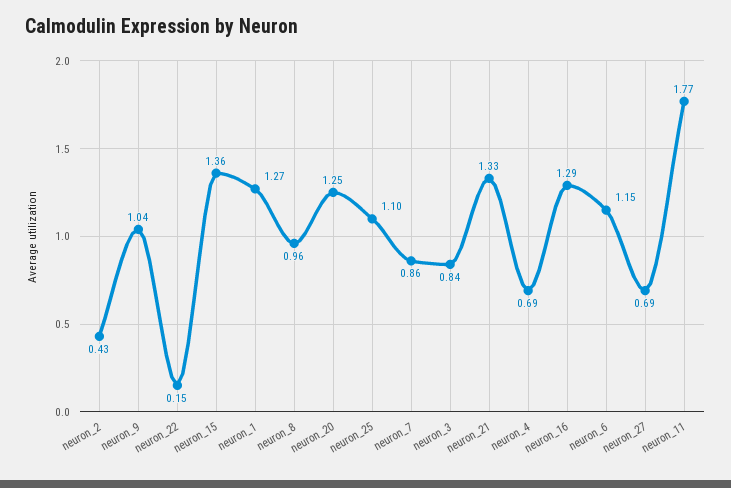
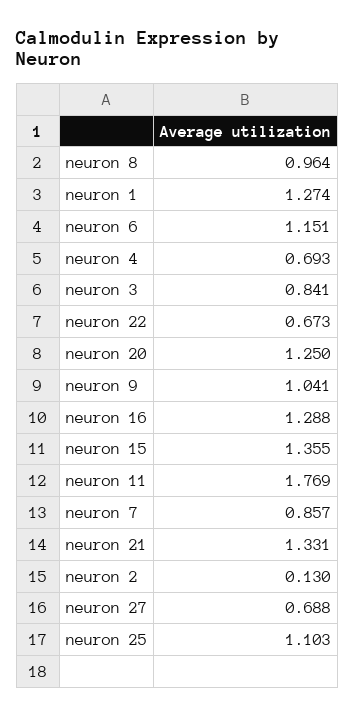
neuron_2: 0.43 -> 0.13
neuron_22: 0.15 -> 0.673

